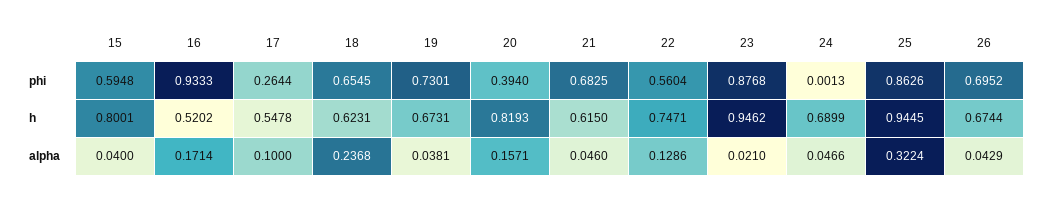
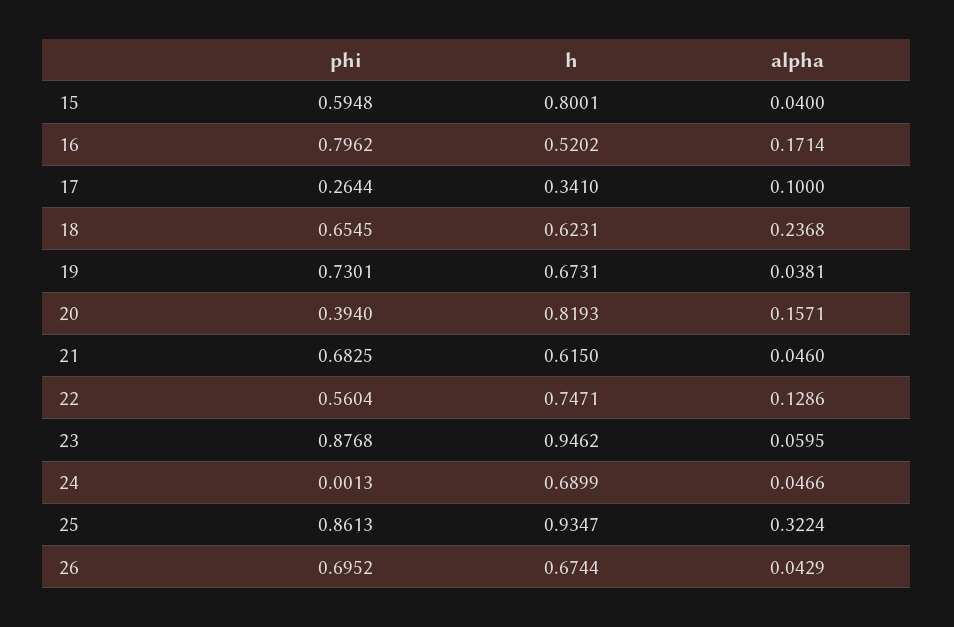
16, phi: 0.9333 -> 0.7962
25, phi: 0.8626 -> 0.8613
17, h: 0.5478 -> 0.341
25, h: 0.9445 -> 0.9347
23, alpha: 0.021 -> 0.0595

